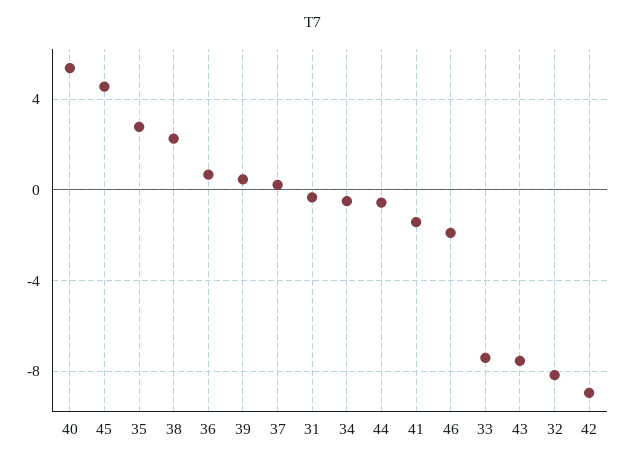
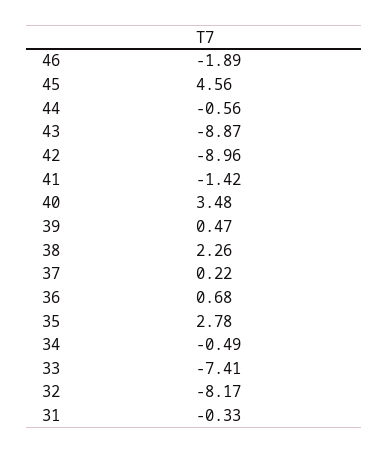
40: 5.5 -> 3.48
43: -7.5 -> -8.87

